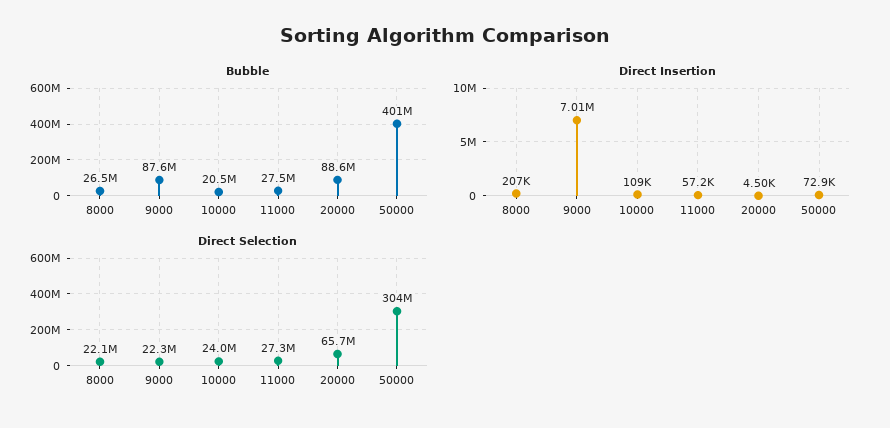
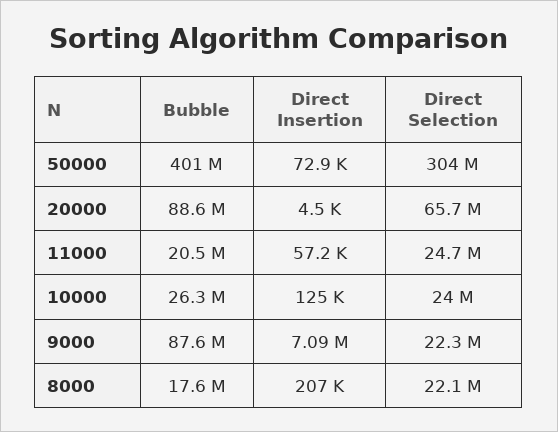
Bubble, 8000: 26500000 -> 17600000
Bubble, 10000: 20500000 -> 26300000
Bubble, 11000: 27500000 -> 20500000
Direct Insertion, 9000: 7010000 -> 7090000
Direct Insertion, 10000: 109000 -> 125000
Direct Selection, 11000: 27300000 -> 24700000

